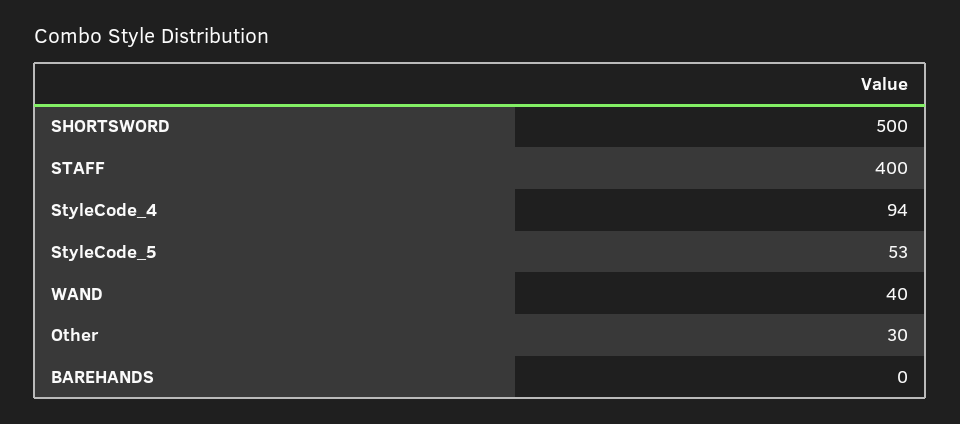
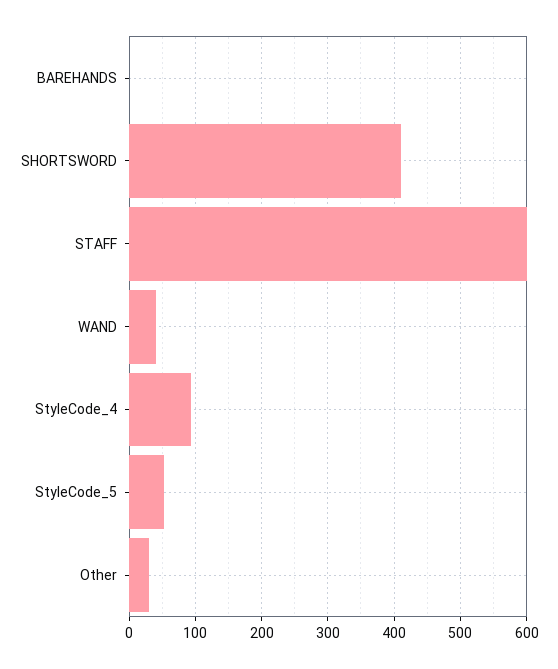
SHORTSWORD: 500 -> 410
STAFF: 400 -> 600

